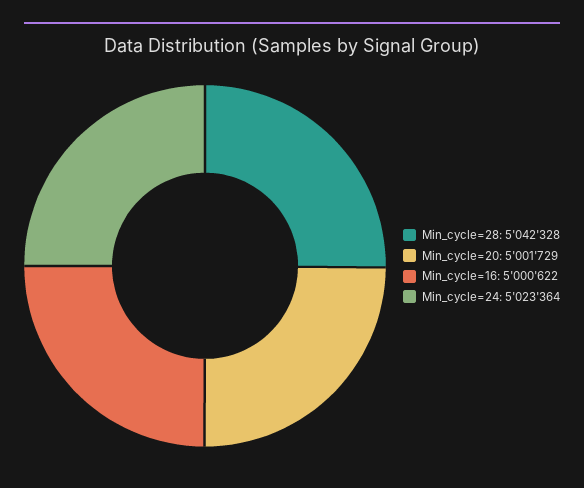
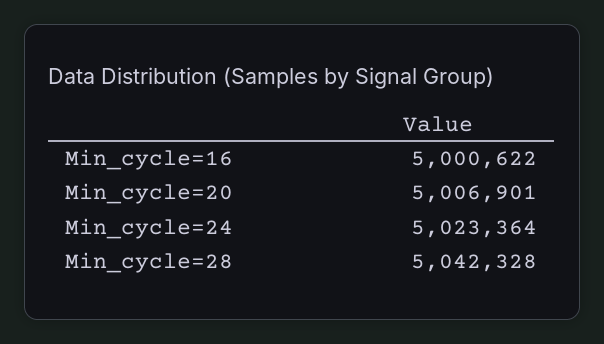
Min_cycle=20: 5001729 -> 5006901

